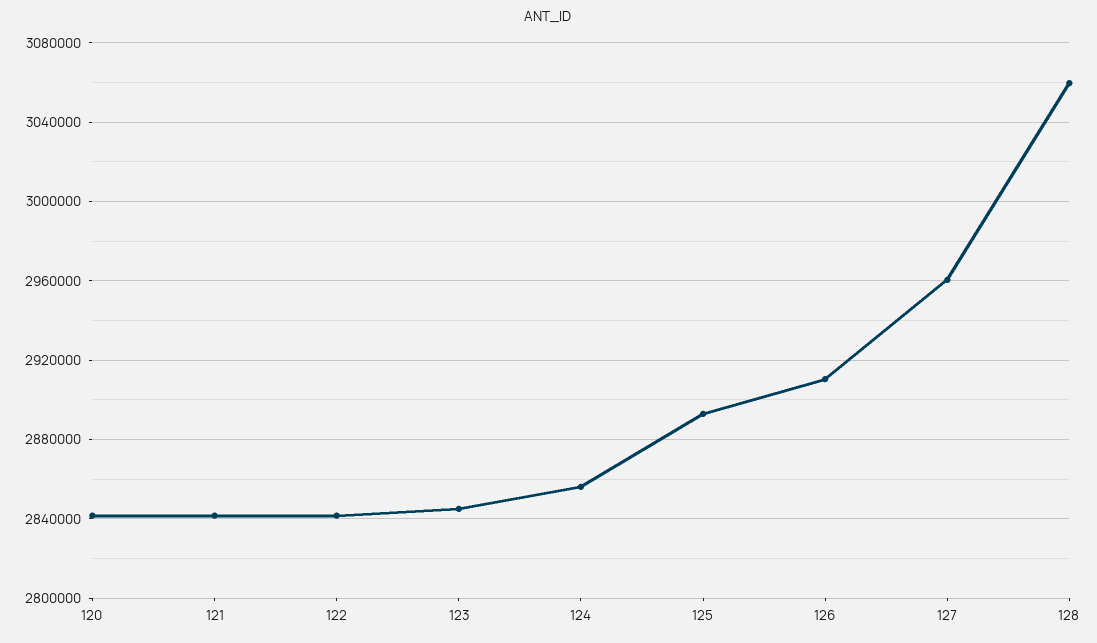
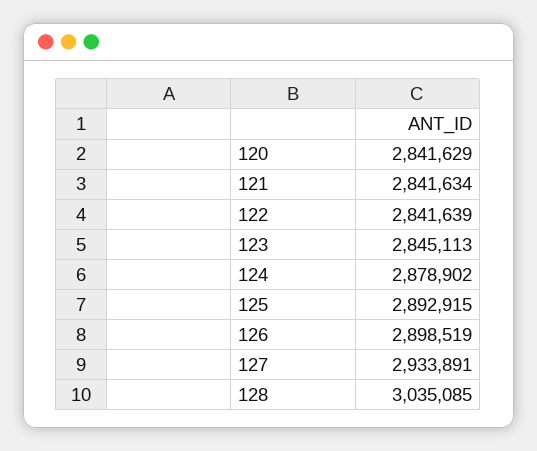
124: 2855000 -> 2878902
126: 2910000 -> 2898519
127: 2960000 -> 2933891
128: 3060000 -> 3035085

